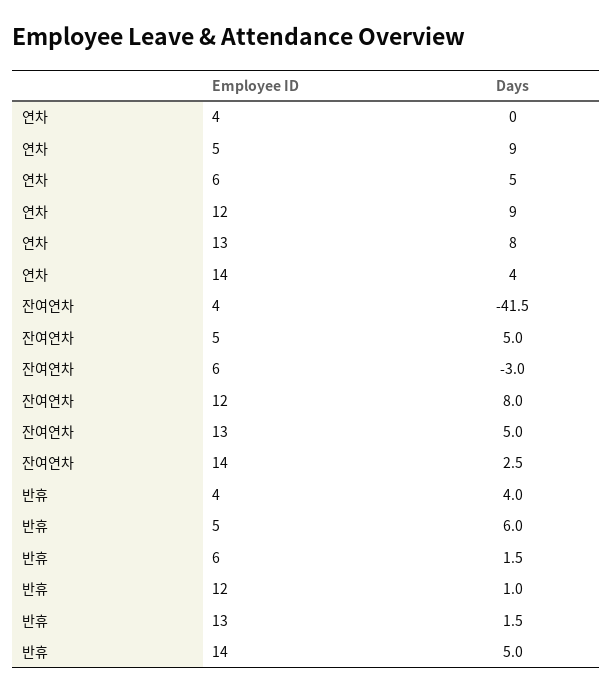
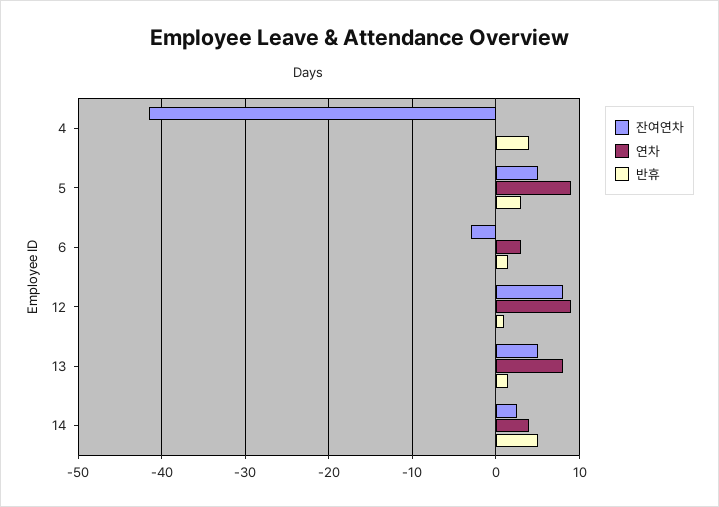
연차, 6: 5 -> 3
반휴, 5: 6 -> 3

